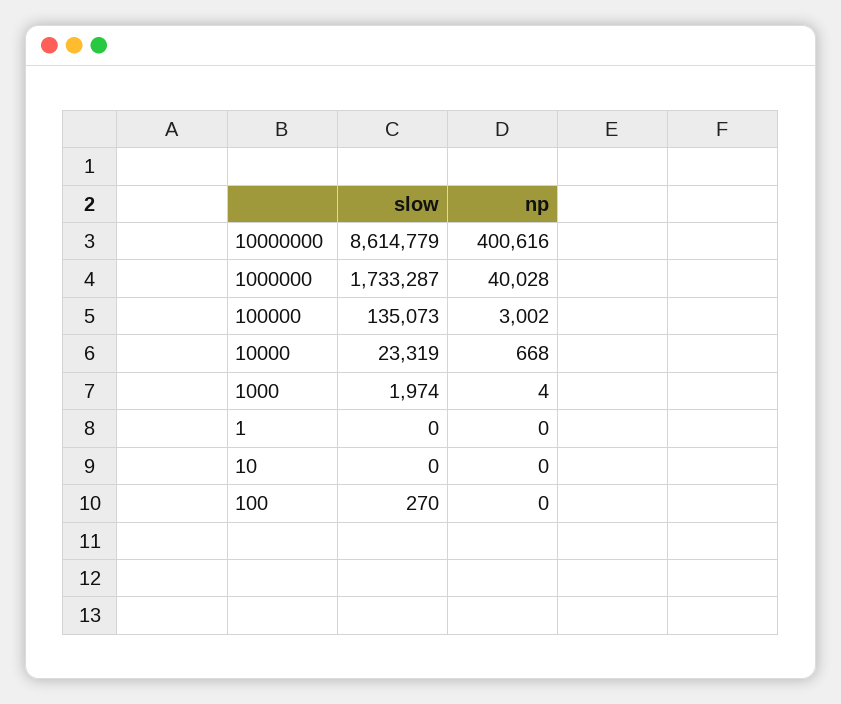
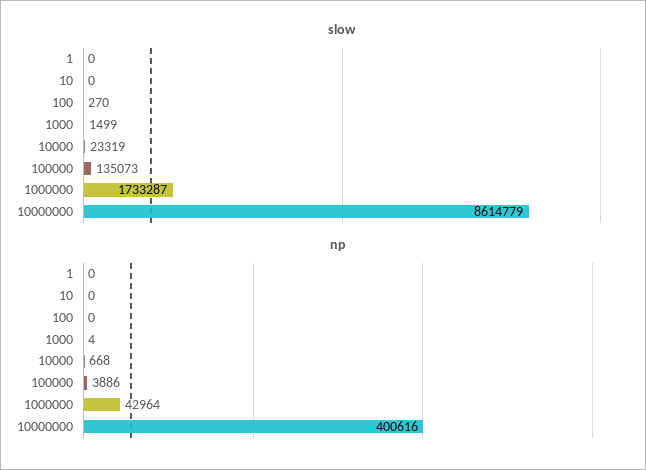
np, 1000000: 40028 -> 42964
np, 100000: 3002 -> 3886
slow, 1000: 1974 -> 1499

